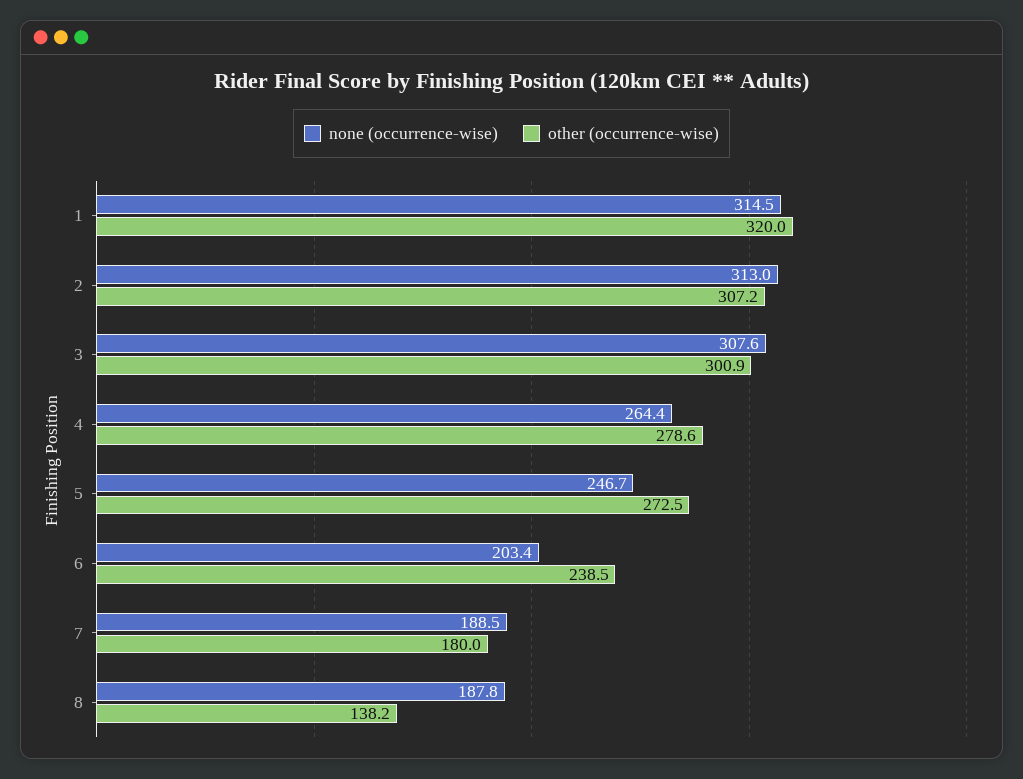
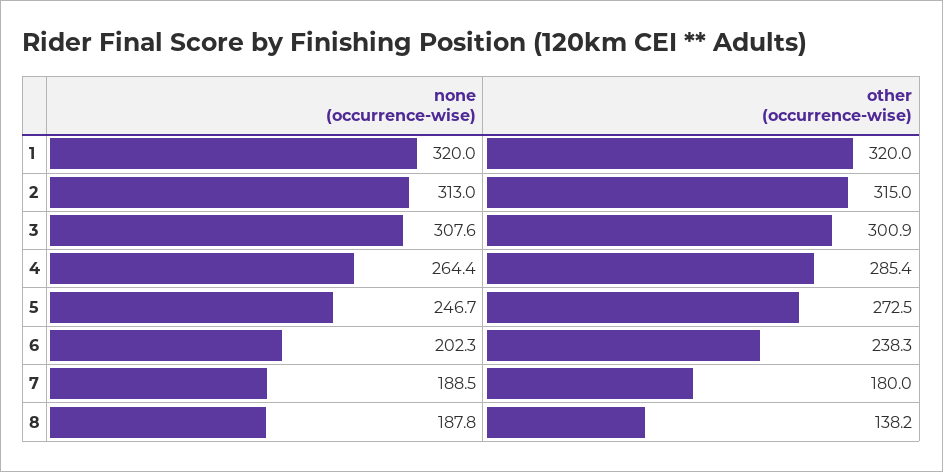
none (occurrence-wise), 1: 314.5 -> 320
other (occurrence-wise), 2: 307.2 -> 315
other (occurrence-wise), 4: 278.6 -> 285.4
none (occurrence-wise), 6: 203.4 -> 202.3
other (occurrence-wise), 6: 238.5 -> 238.3

